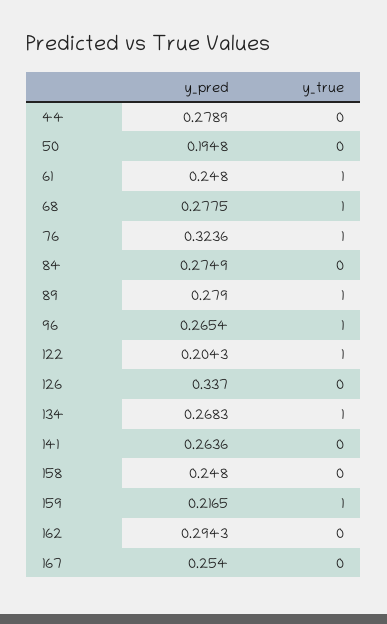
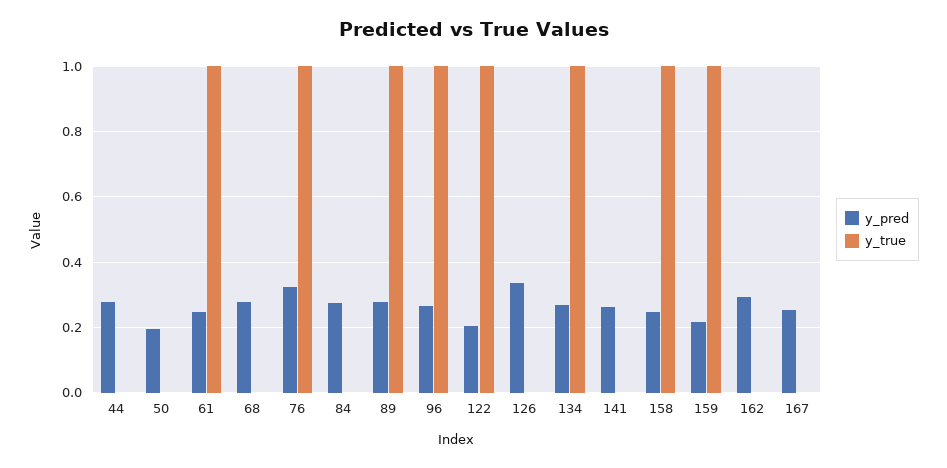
y_true, 68: 1 -> 0
y_true, 158: 0 -> 1

